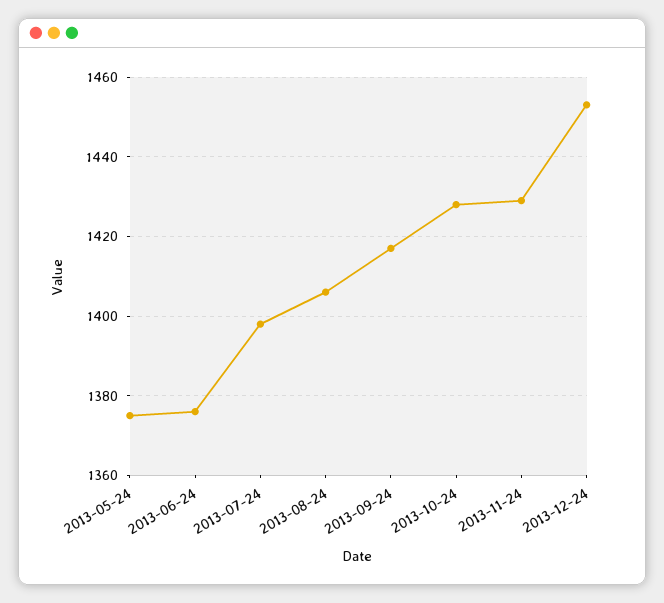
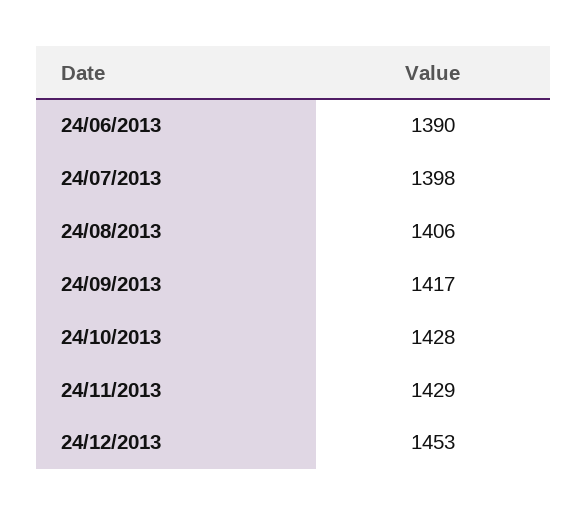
2013-05-24: 1375 -> none
2013-06-24: 1375 -> 1390

